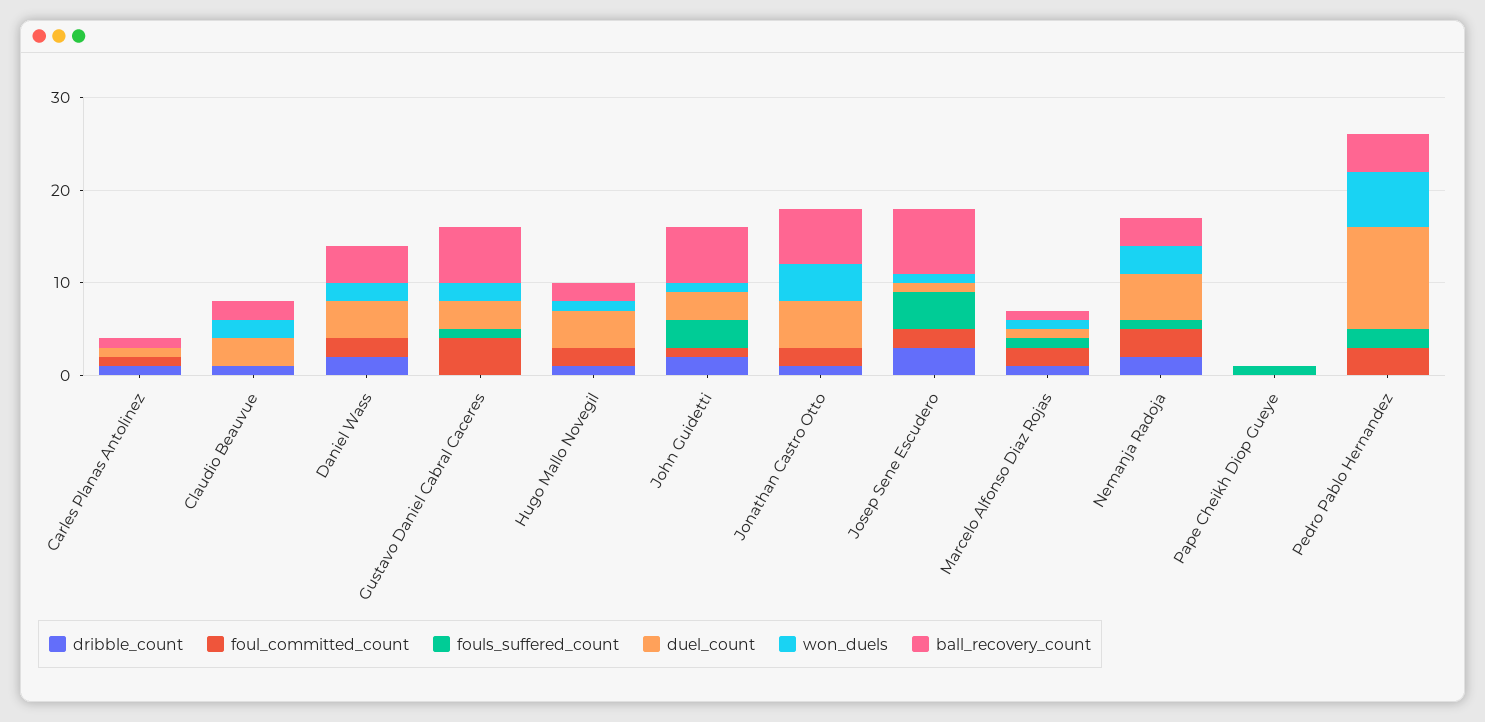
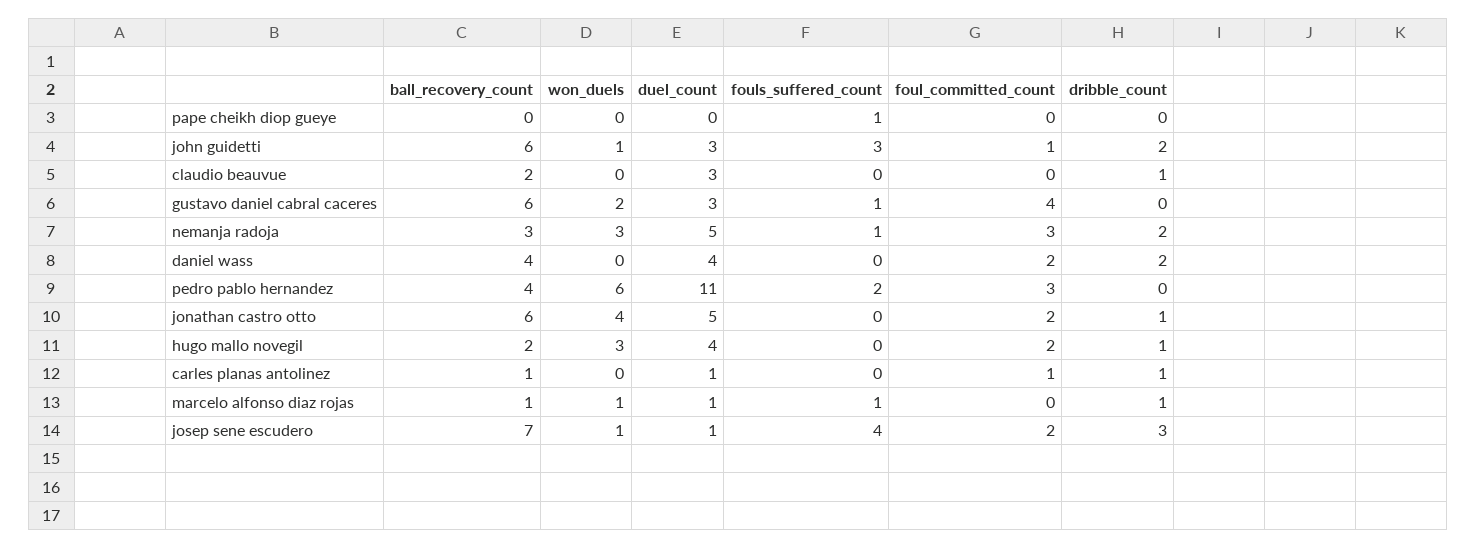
won_duels, Claudio Beauvue: 2 -> 0
won_duels, Daniel Wass: 2 -> 0
won_duels, Hugo Mallo Novegil: 1 -> 3
foul_committed_count, Marcelo Alfonso Diaz Rojas: 2 -> 0

